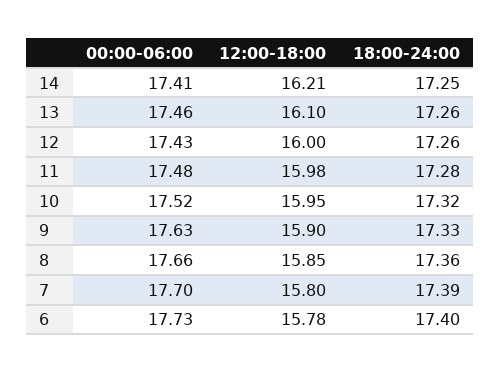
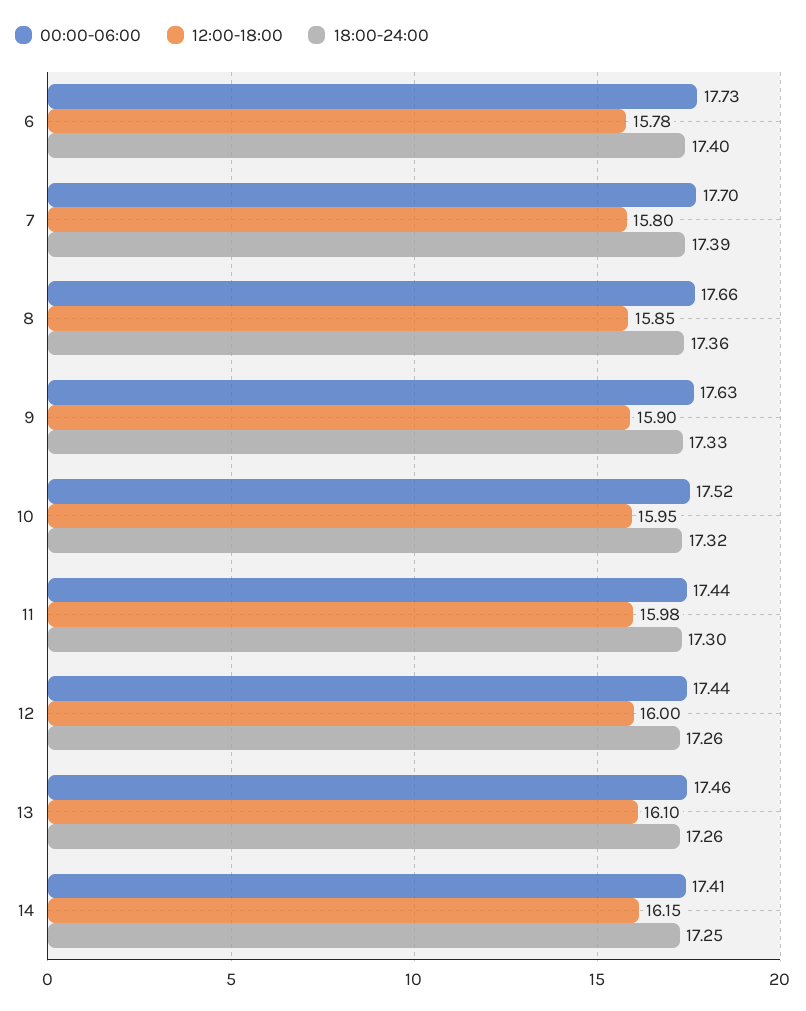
12:00-18:00, 14: 16.21 -> 16.15
00:00-06:00, 12: 17.43 -> 17.44
00:00-06:00, 11: 17.48 -> 17.44
18:00-24:00, 11: 17.28 -> 17.3

